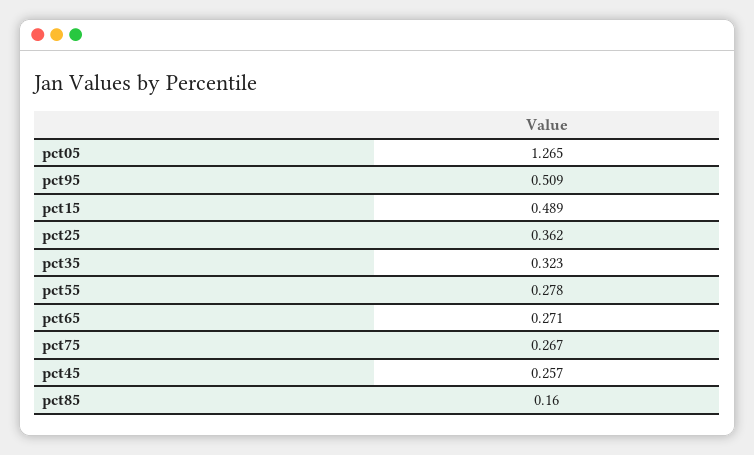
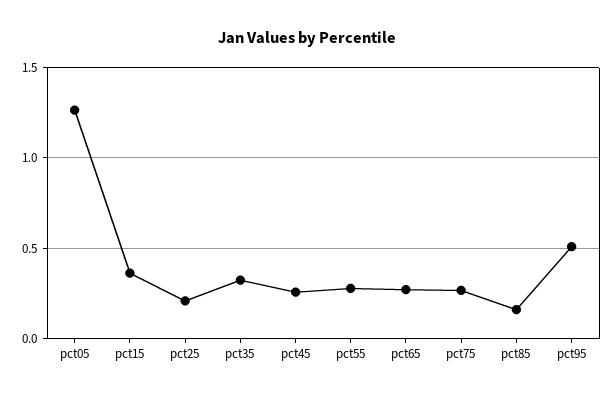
pct15: 0.489 -> 0.35
pct25: 0.362 -> 0.2

